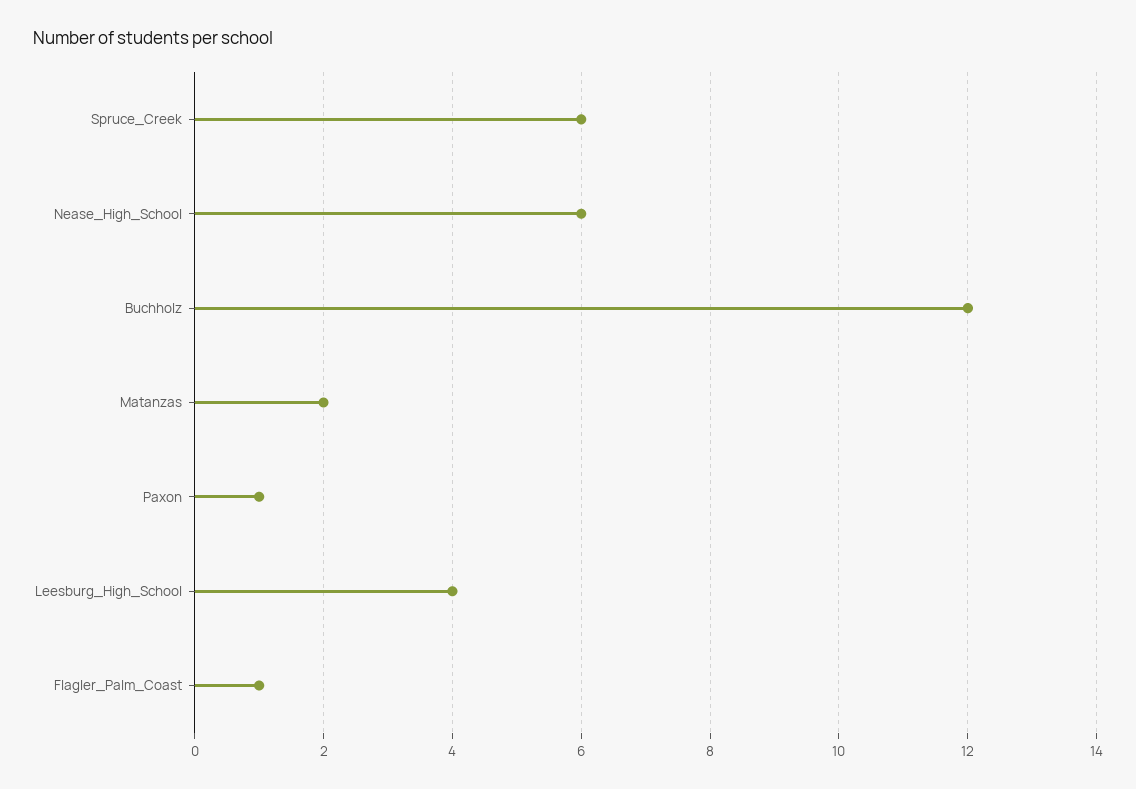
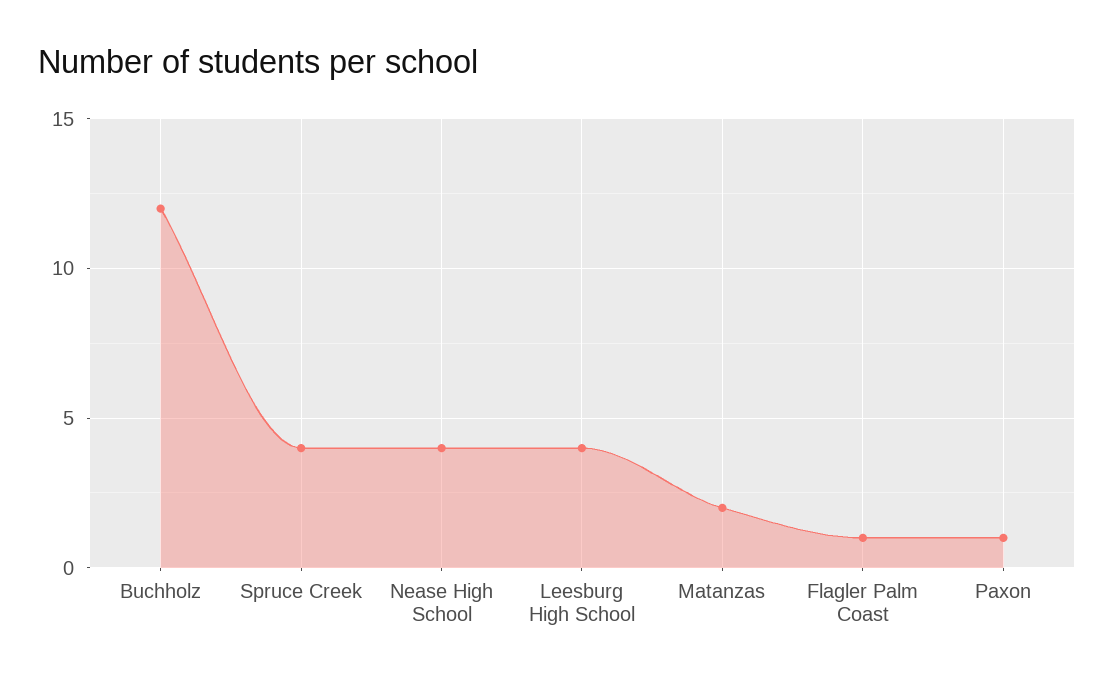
Spruce_Creek: 6 -> 4
Nease_High_School: 6 -> 4

